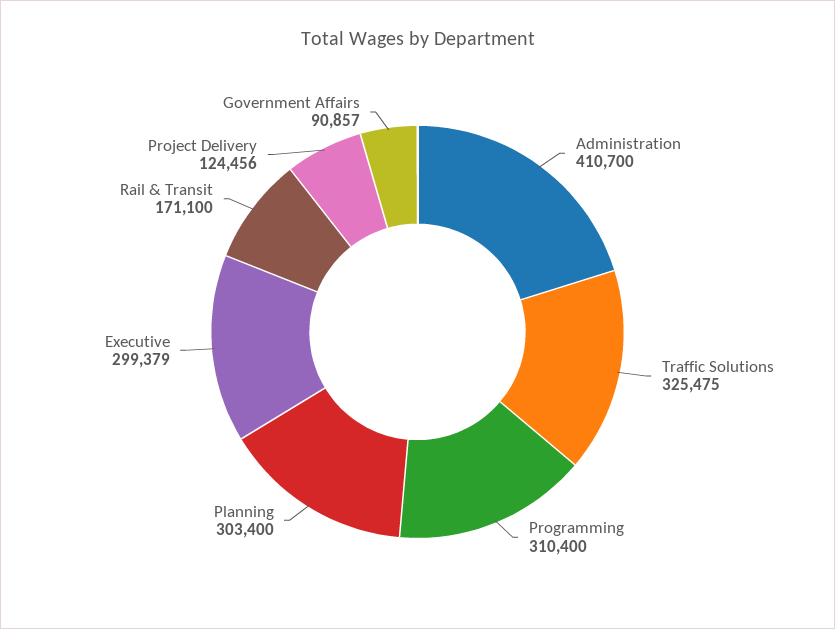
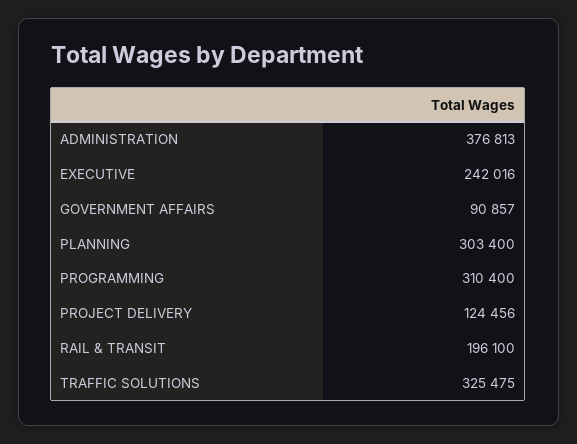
Administration: 410700 -> 376813
Executive: 299379 -> 242016
Rail & Transit: 171100 -> 196100

